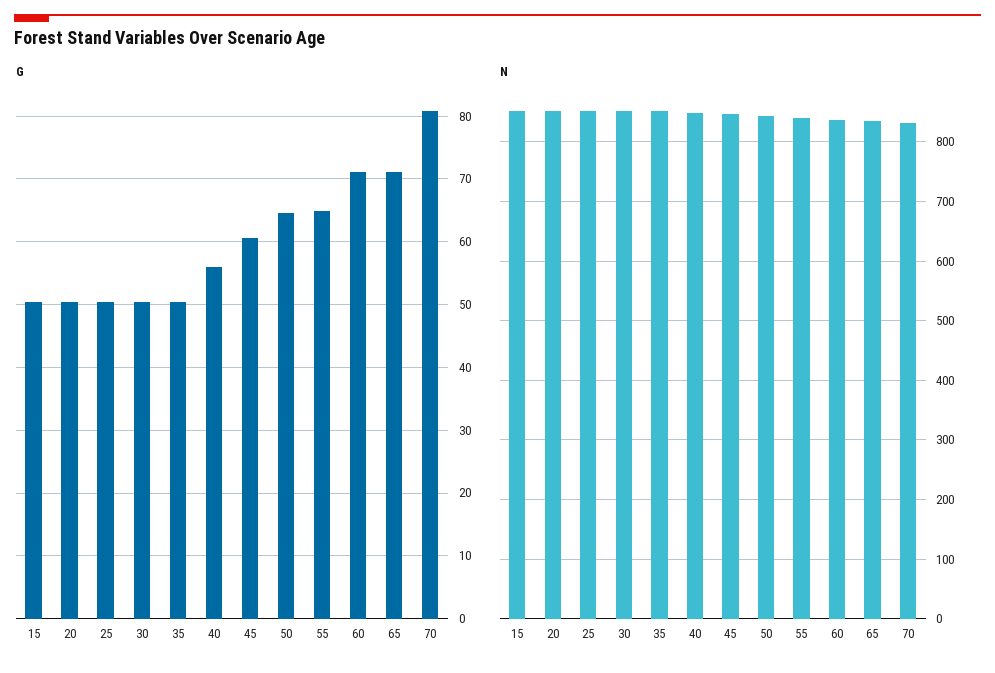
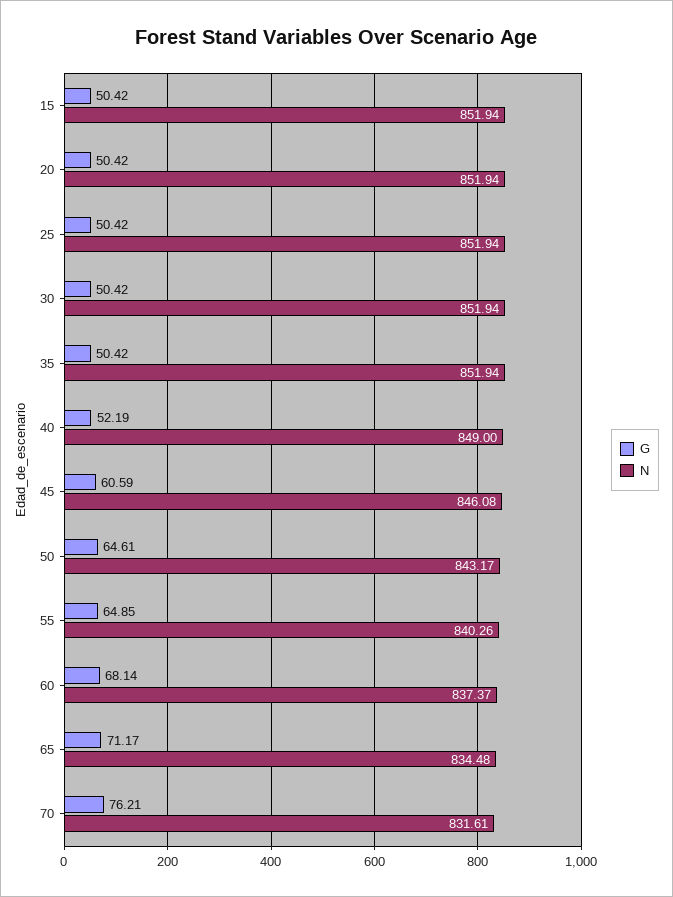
G, 40: 56 -> 52.19
G, 60: 71 -> 68.14
G, 70: 81 -> 76.21

